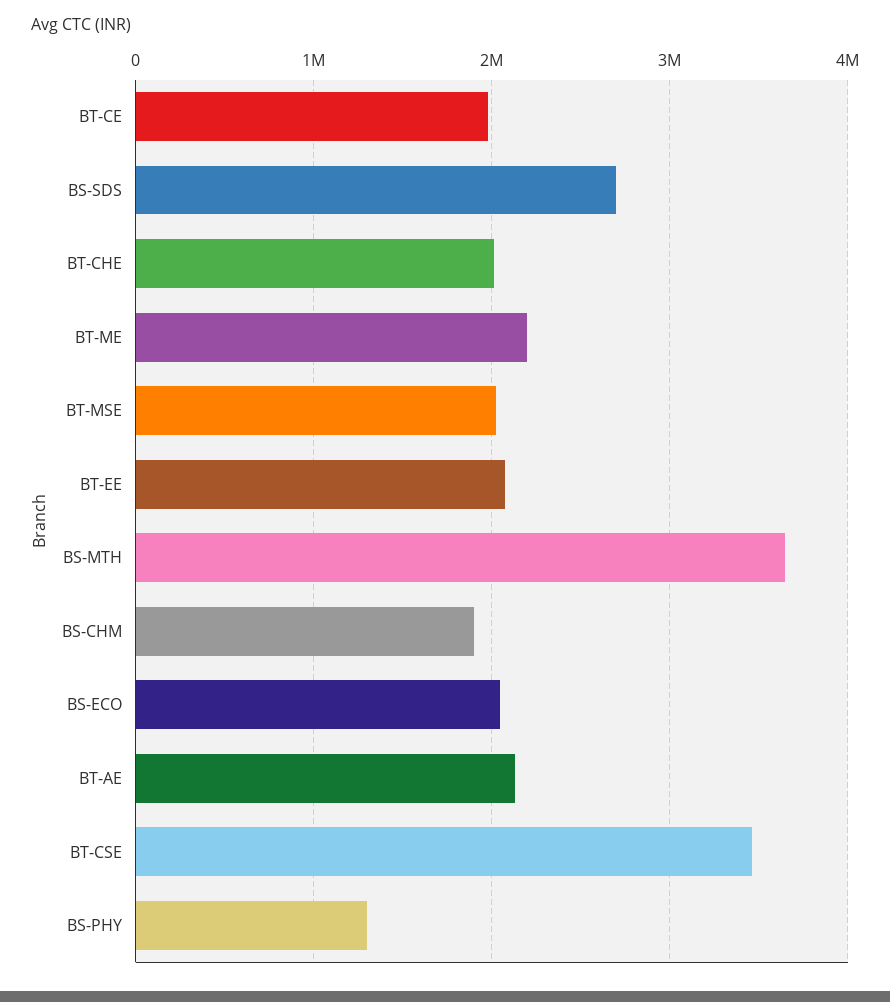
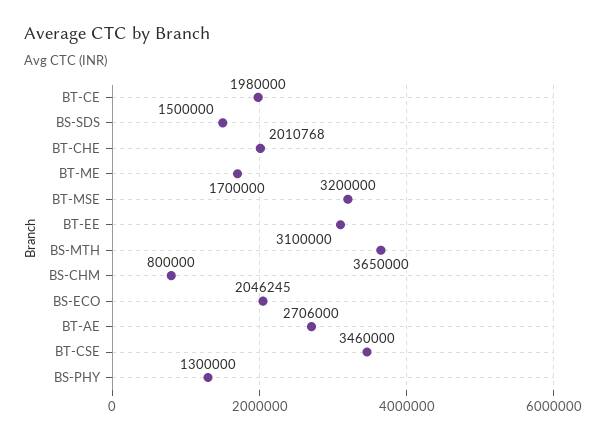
BS-SDS: 2700000 -> 1500000
BT-ME: 2200000 -> 1700000
BT-MSE: 2000000 -> 3200000
BT-EE: 2100000 -> 3100000
BS-CHM: 1900000 -> 800000
BT-AE: 2100000 -> 2706000

